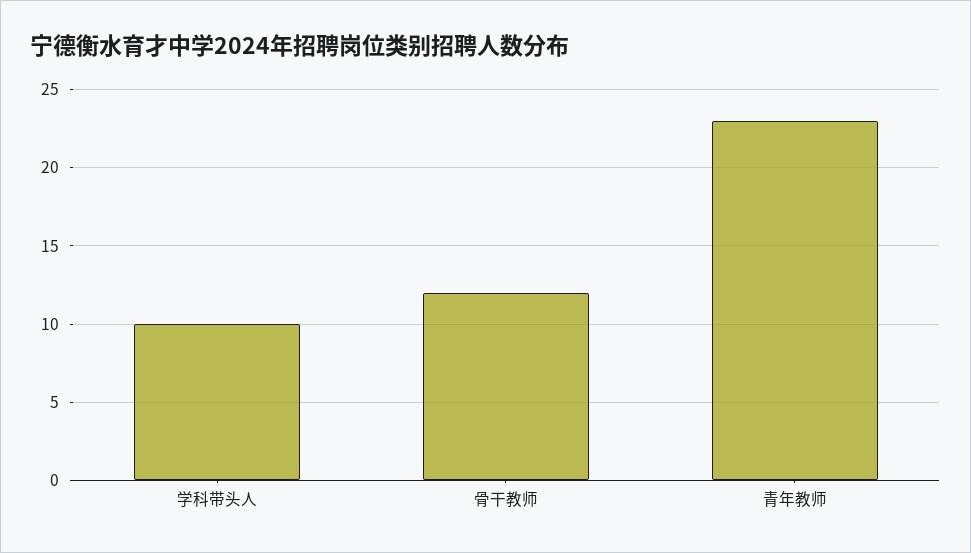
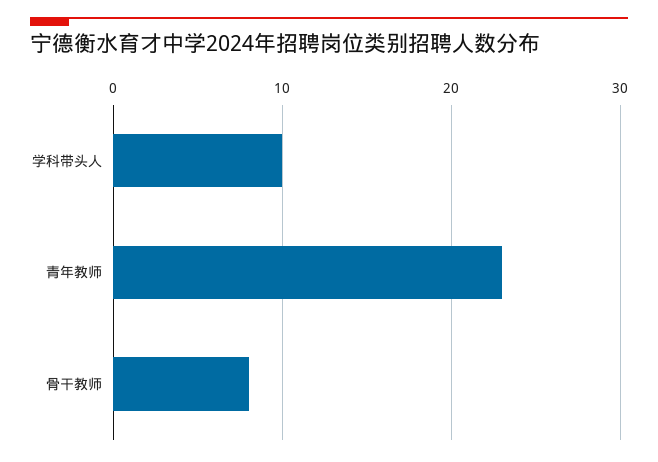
骨干教师: 12 -> 8

